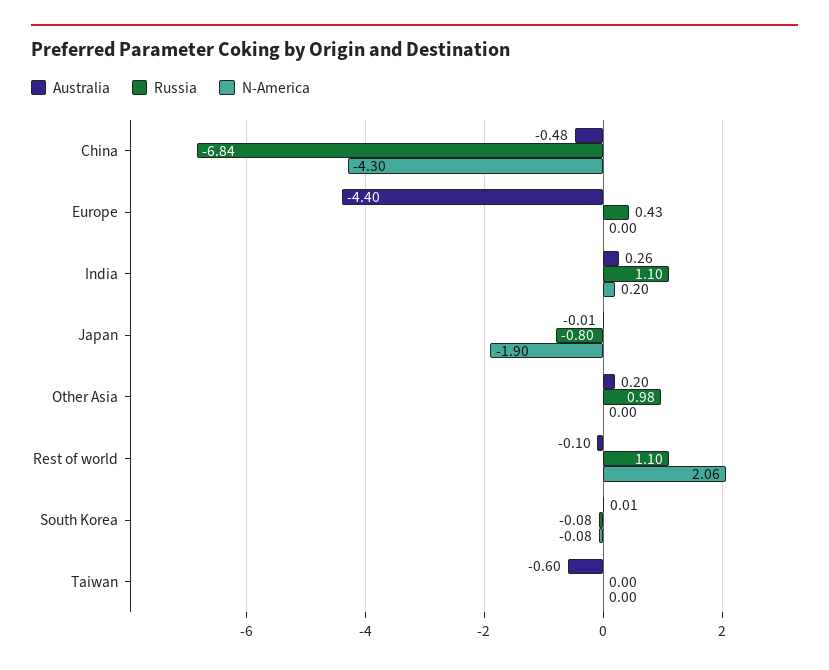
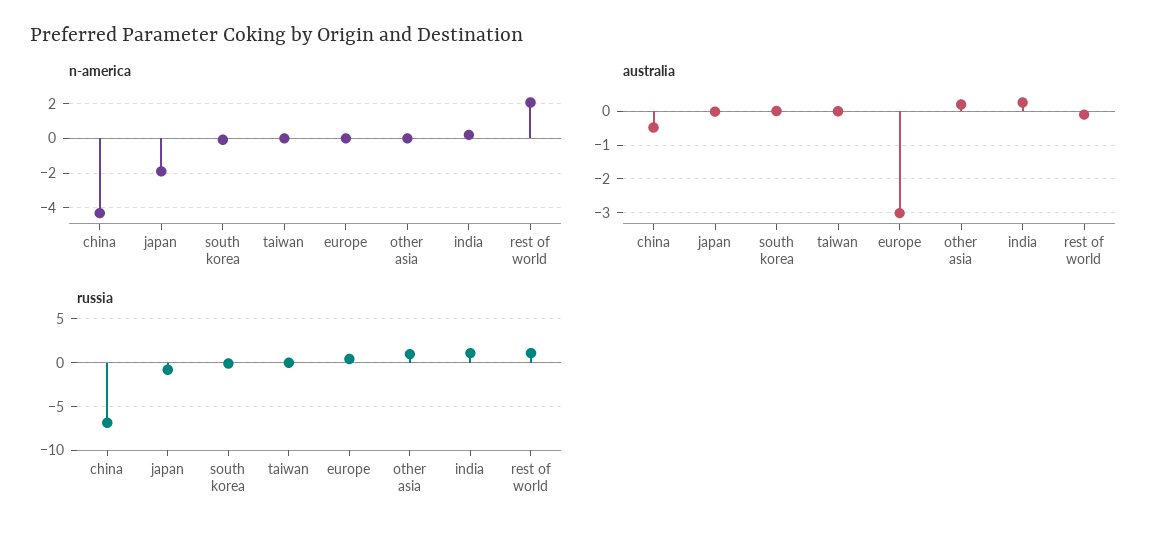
Australia, Europe: -4.4 -> -3
Australia, Taiwan: -0.6 -> 0

